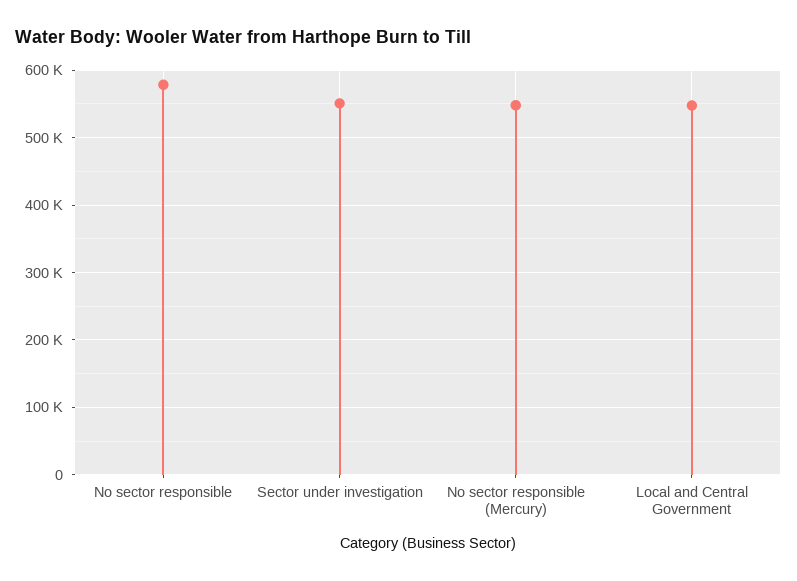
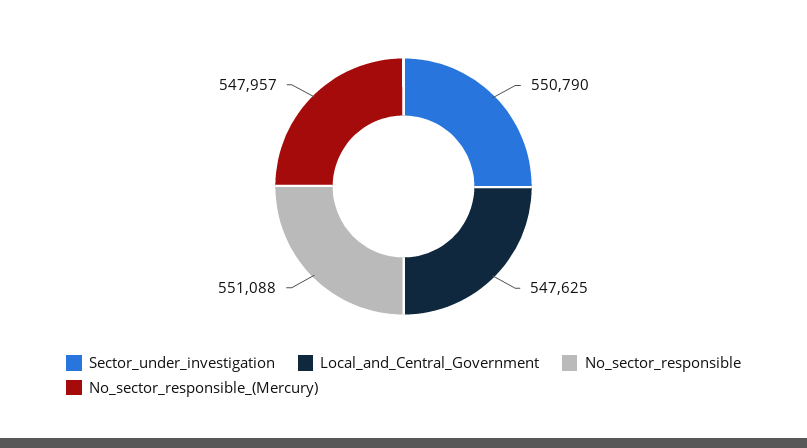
No sector responsible: 580000 -> 551088

